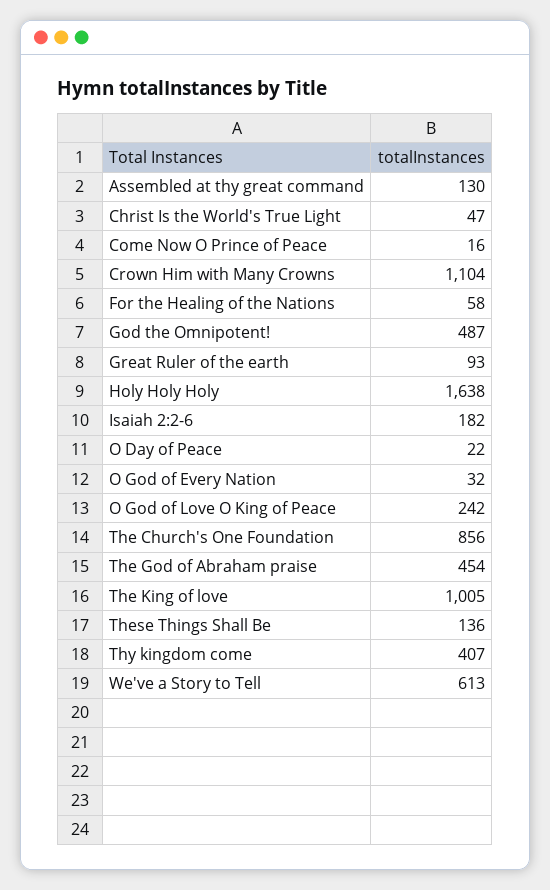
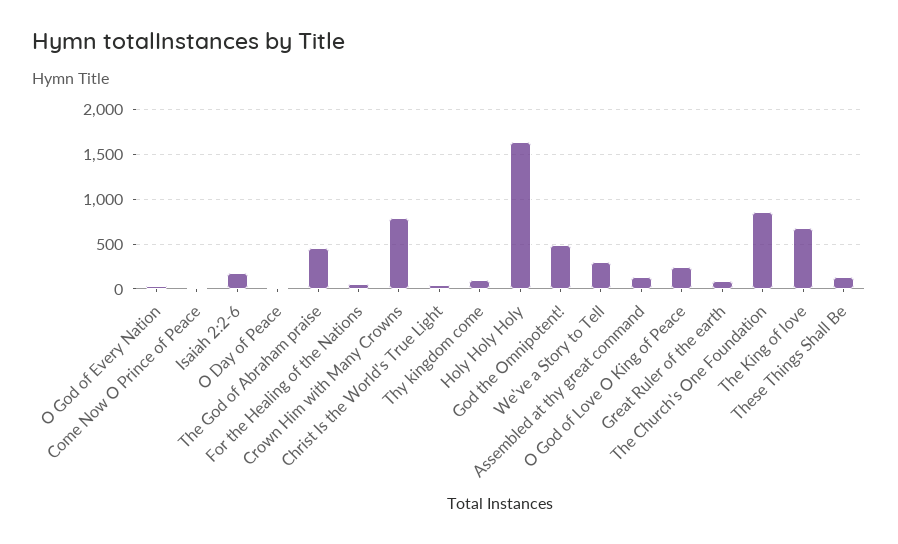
Crown Him with Many Crowns: 1104 -> 800
The King of love: 1005 -> 700
Thy kingdom come: 407 -> 100
We've a Story to Tell: 613 -> 300

